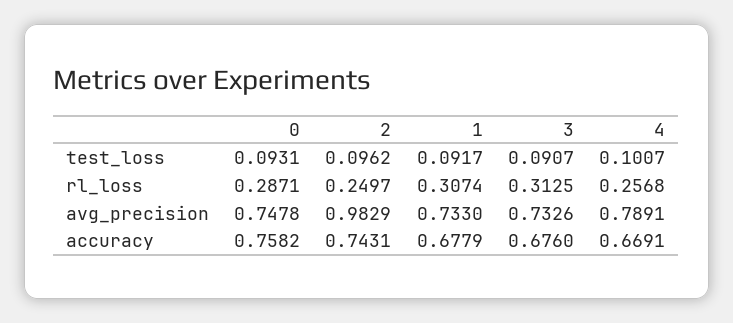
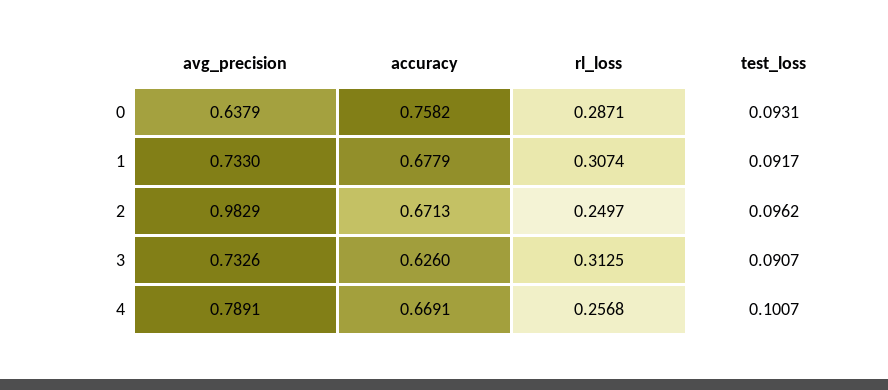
0, avg_precision: 0.7478 -> 0.6379
2, accuracy: 0.7431 -> 0.6713
3, accuracy: 0.676 -> 0.626

